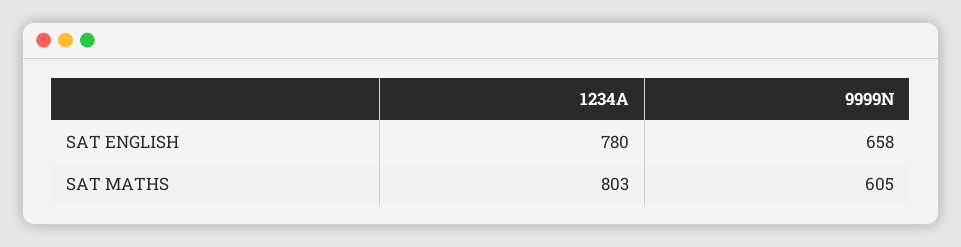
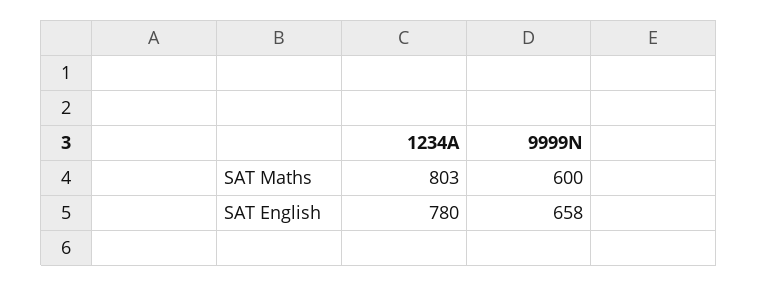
9999N, SAT MATHS: 605 -> 600

